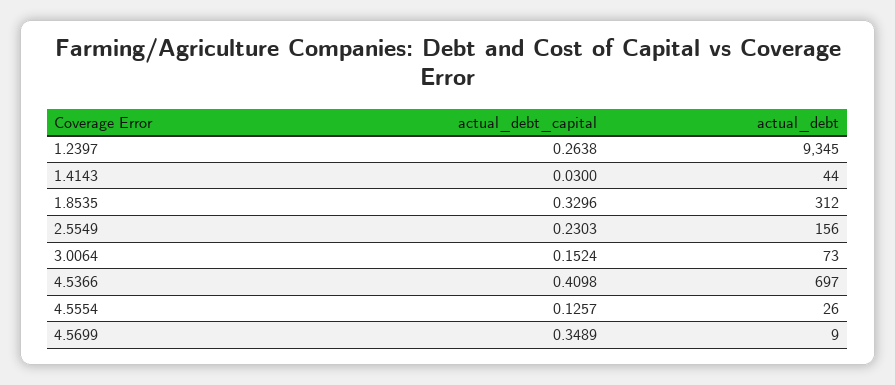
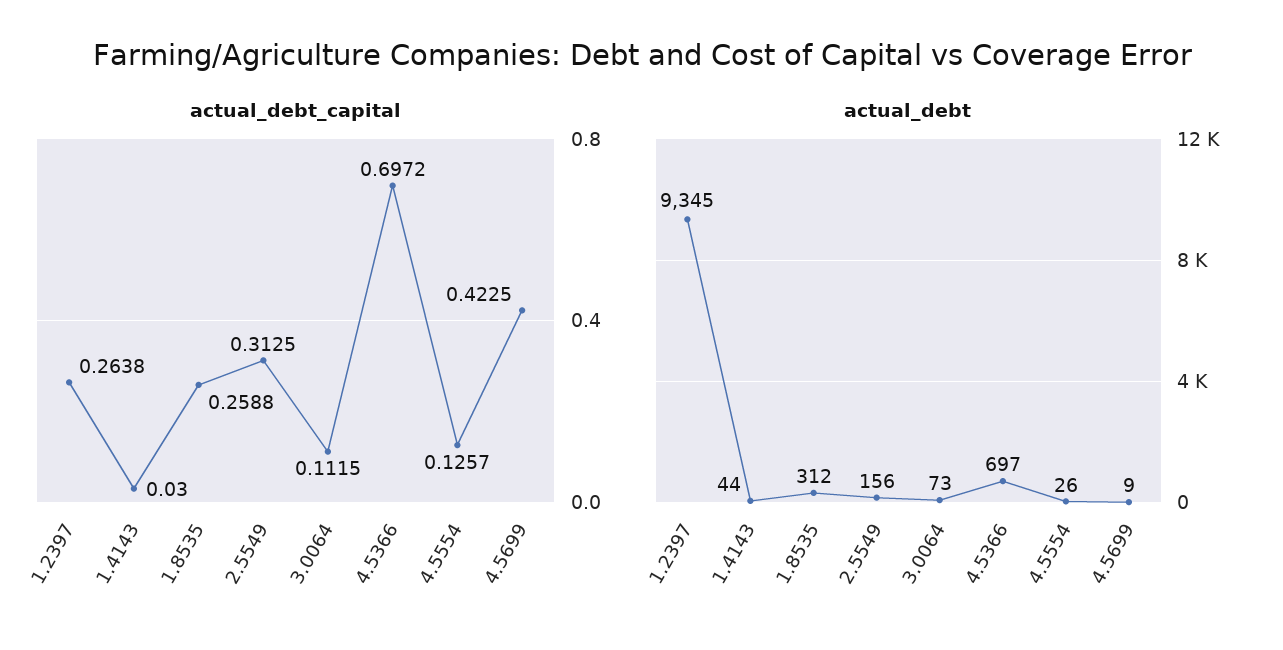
actual_debt_capital, 1.8535: 0.3296 -> 0.2588
actual_debt_capital, 2.5549: 0.2303 -> 0.3125
actual_debt_capital, 3.0064: 0.1524 -> 0.1115
actual_debt_capital, 4.5366: 0.4098 -> 0.6972
actual_debt_capital, 4.5699: 0.3489 -> 0.4225

